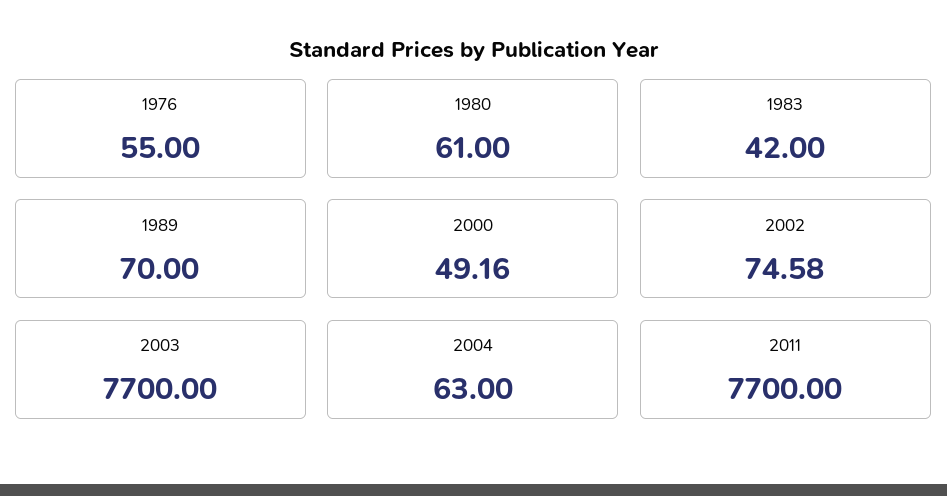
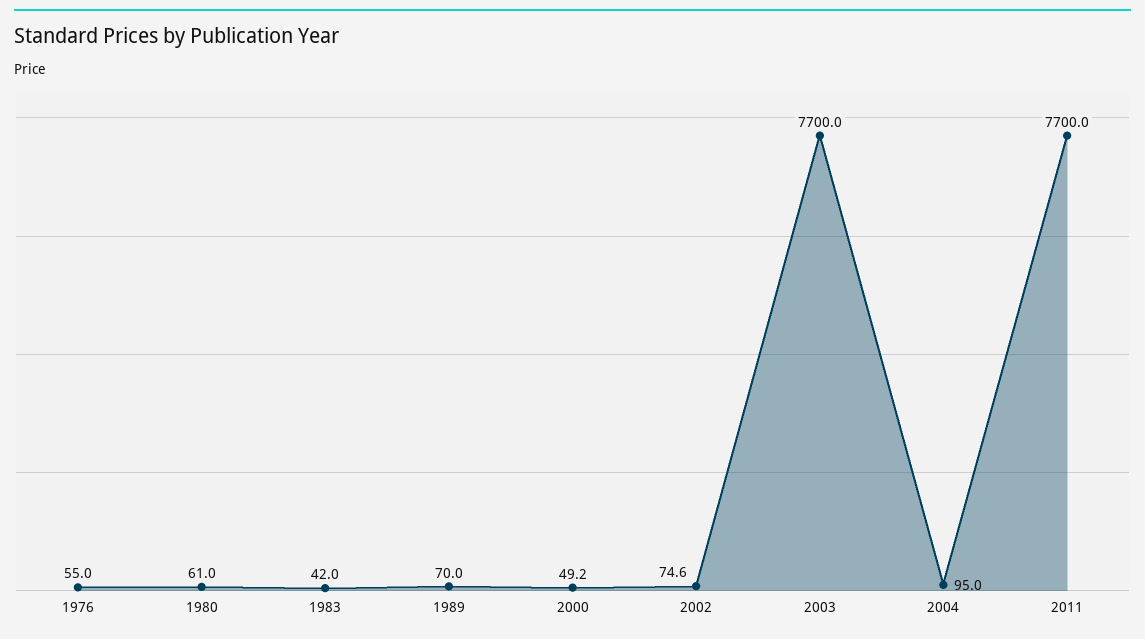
2004: 63 -> 95

